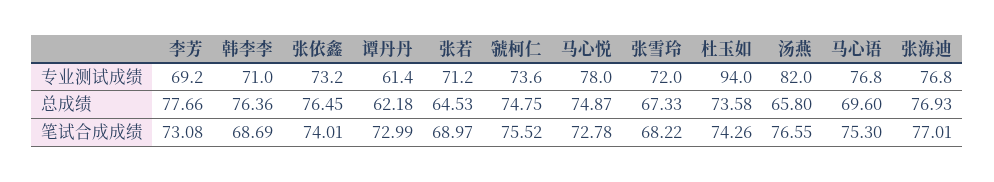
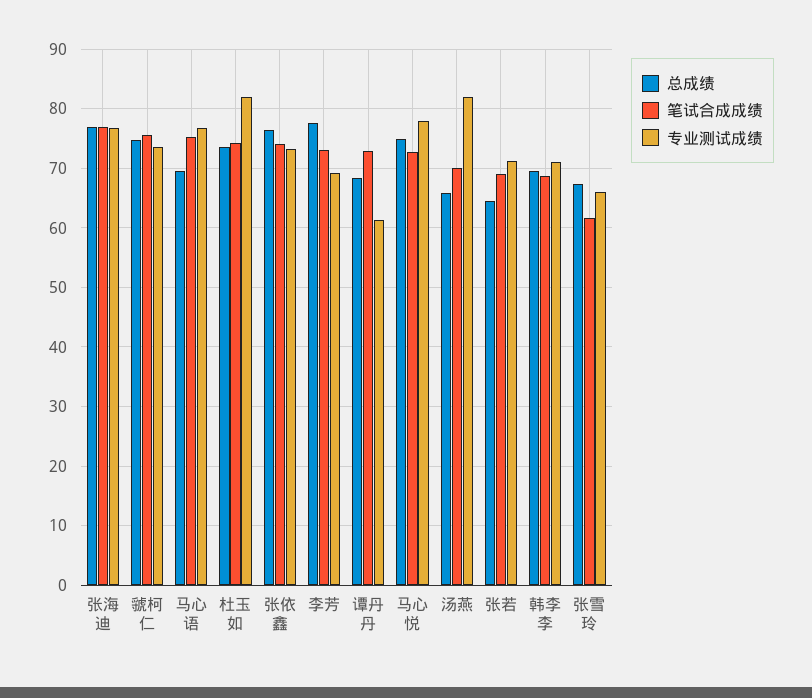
专业测试成绩, 张雪玲: 72 -> 66
专业测试成绩, 杜玉如: 94 -> 82
总成绩, 韩李李: 76.36 -> 70
总成绩, 谭丹丹: 62.18 -> 68
笔试合成成绩, 张雪玲: 68.22 -> 62
笔试合成成绩, 汤燕: 76.55 -> 70

